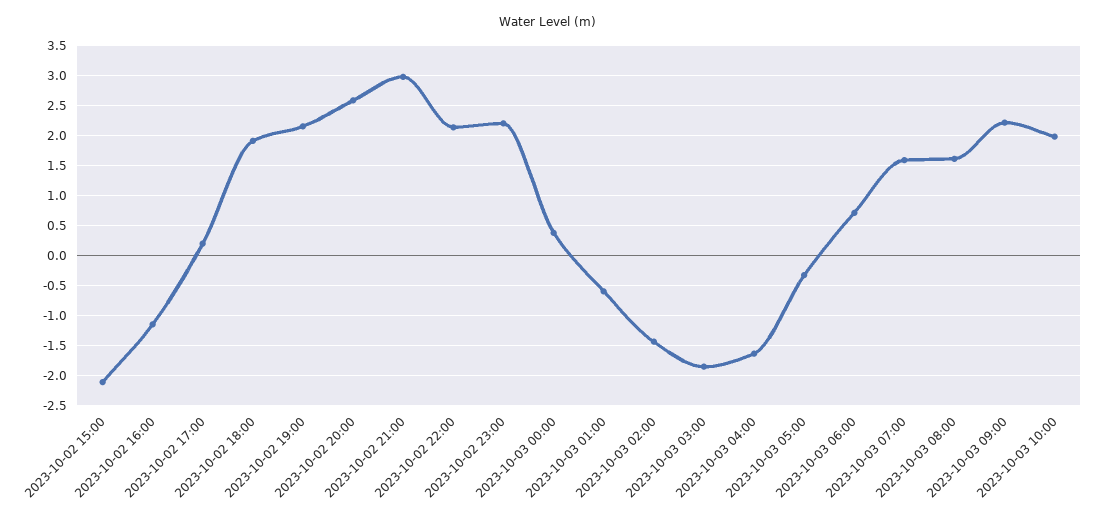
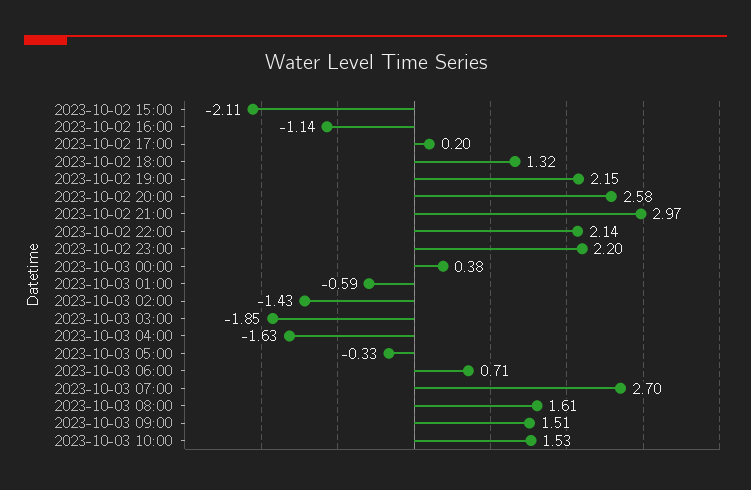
2023-10-02 18:00: 1.9 -> 1.32
2023-10-03 07:00: 1.6 -> 2.7
2023-10-03 09:00: 2.2 -> 1.51
2023-10-03 10:00: 2 -> 1.53

